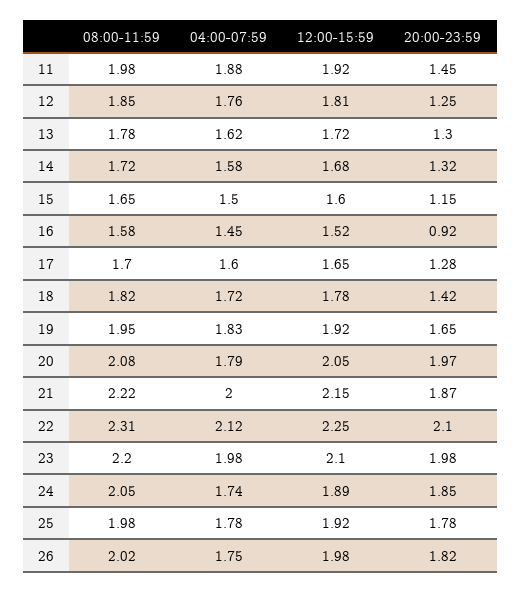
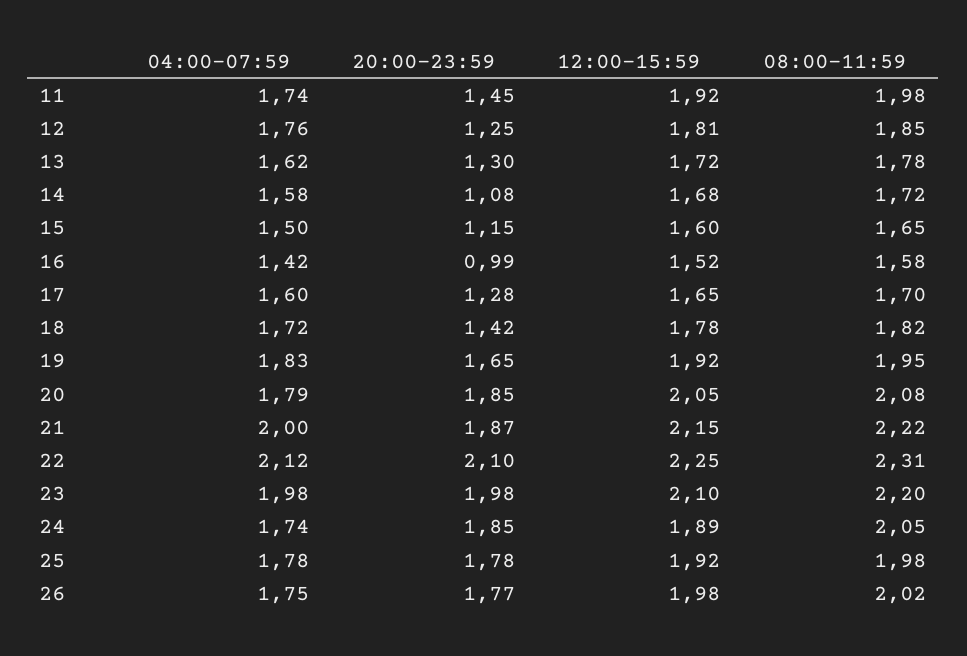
04:00-07:59, 11: 1.88 -> 1.74
20:00-23:59, 14: 1.32 -> 1.08
04:00-07:59, 16: 1.45 -> 1.42
20:00-23:59, 16: 0.92 -> 0.99
20:00-23:59, 20: 1.97 -> 1.85
20:00-23:59, 26: 1.82 -> 1.77

